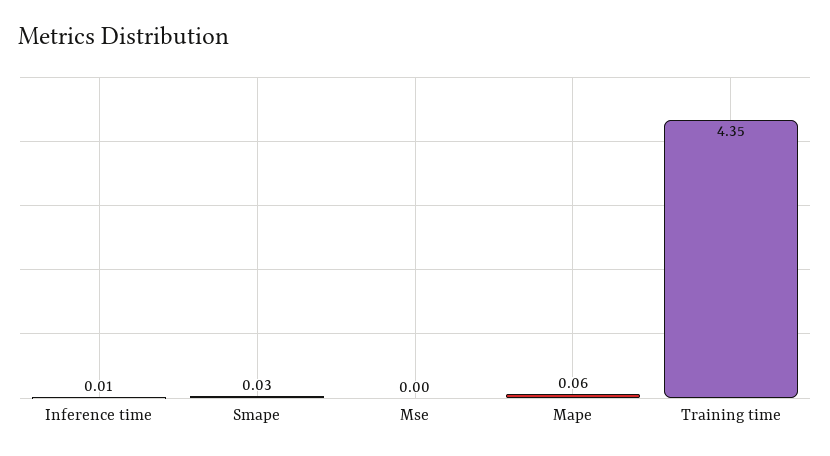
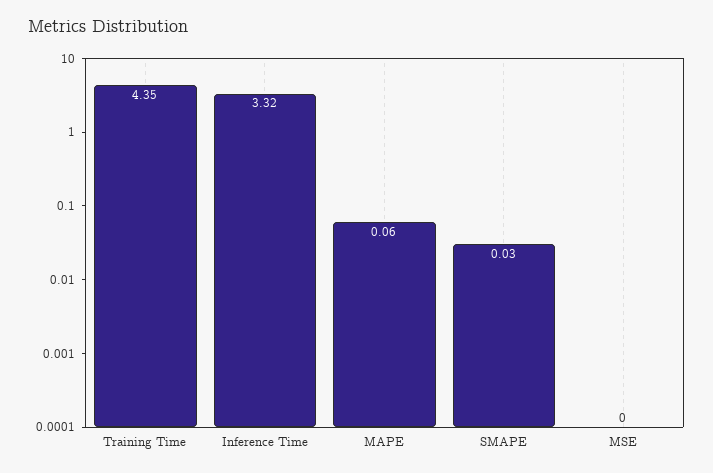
Inference time: 0.01 -> 3.32

